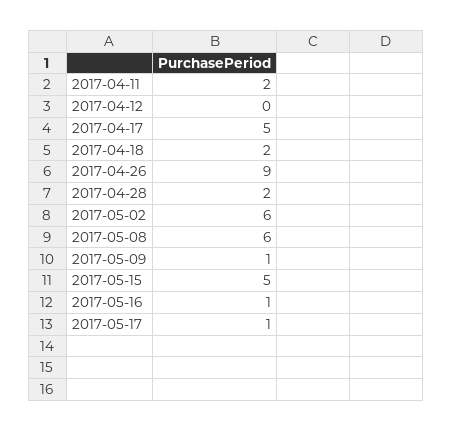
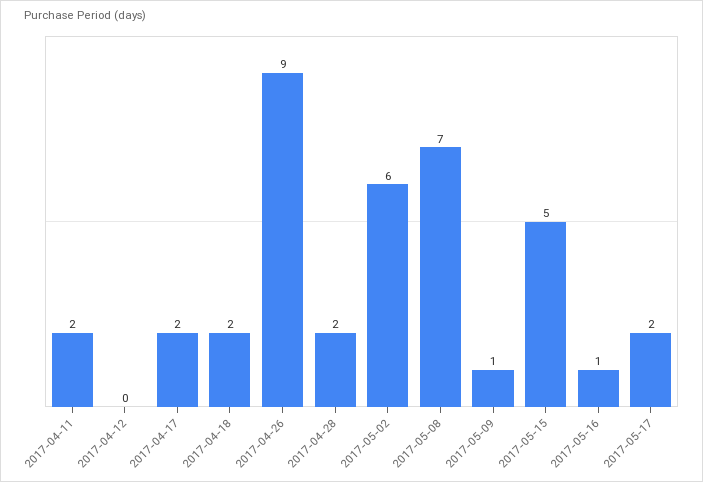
2017-04-17: 5 -> 2
2017-05-08: 6 -> 7
2017-05-17: 1 -> 2

